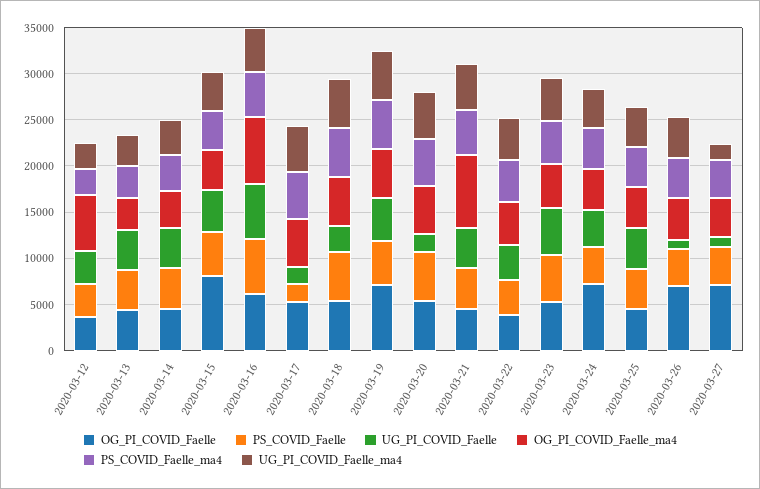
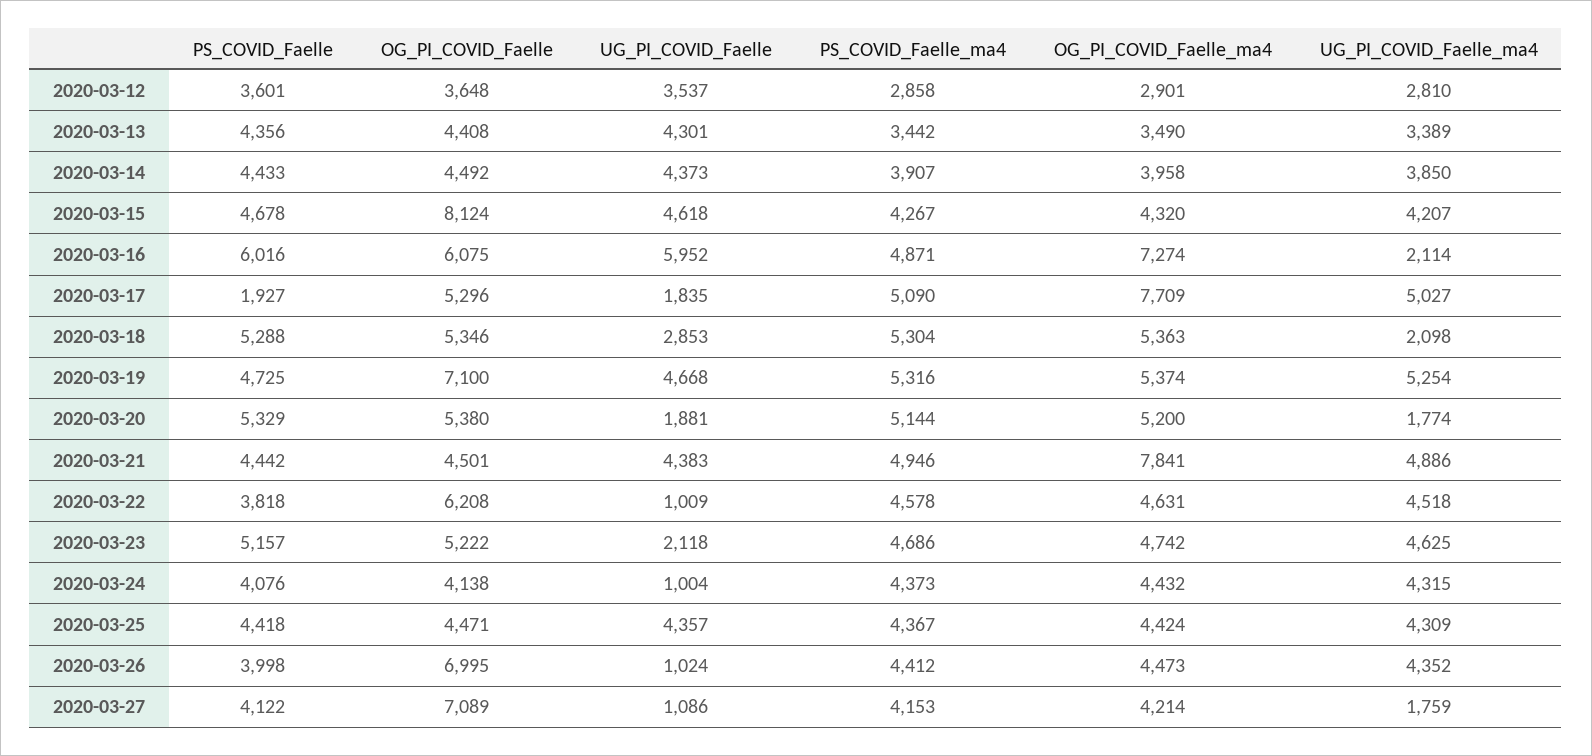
OG_PI_COVID_Faelle_ma4, 2020-03-12: 6000 -> 2901
UG_PI_COVID_Faelle_ma4, 2020-03-16: 5000 -> 2114
OG_PI_COVID_Faelle_ma4, 2020-03-17: 5000 -> 7709
UG_PI_COVID_Faelle_ma4, 2020-03-18: 5000 -> 2098
UG_PI_COVID_Faelle_ma4, 2020-03-20: 5000 -> 1774
OG_PI_COVID_Faelle, 2020-03-22: 4000 -> 6208
UG_PI_COVID_Faelle, 2020-03-22: 4000 -> 1009
UG_PI_COVID_Faelle, 2020-03-23: 5000 -> 2118
OG_PI_COVID_Faelle, 2020-03-24: 7000 -> 4138
UG_PI_COVID_Faelle, 2020-03-24: 4000 -> 1004

